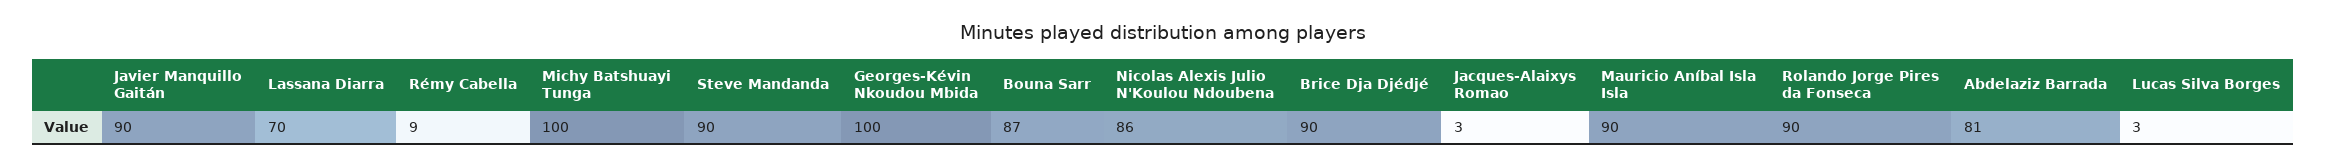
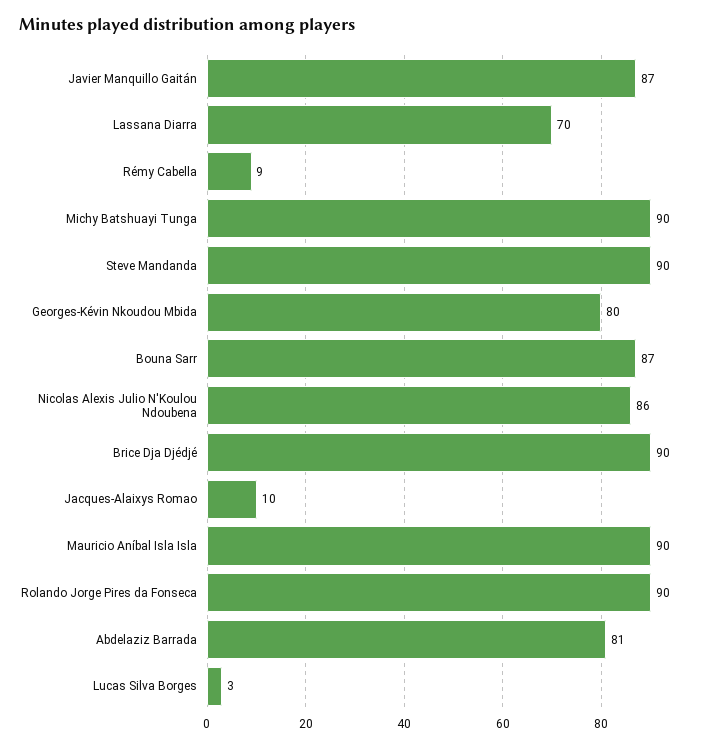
Javier Manquillo Gaitán: 90 -> 87
Michy Batshuayi Tunga: 100 -> 90
Georges-Kévin Nkoudou Mbida: 100 -> 80
Jacques-Alaixys Romao: 3 -> 10

